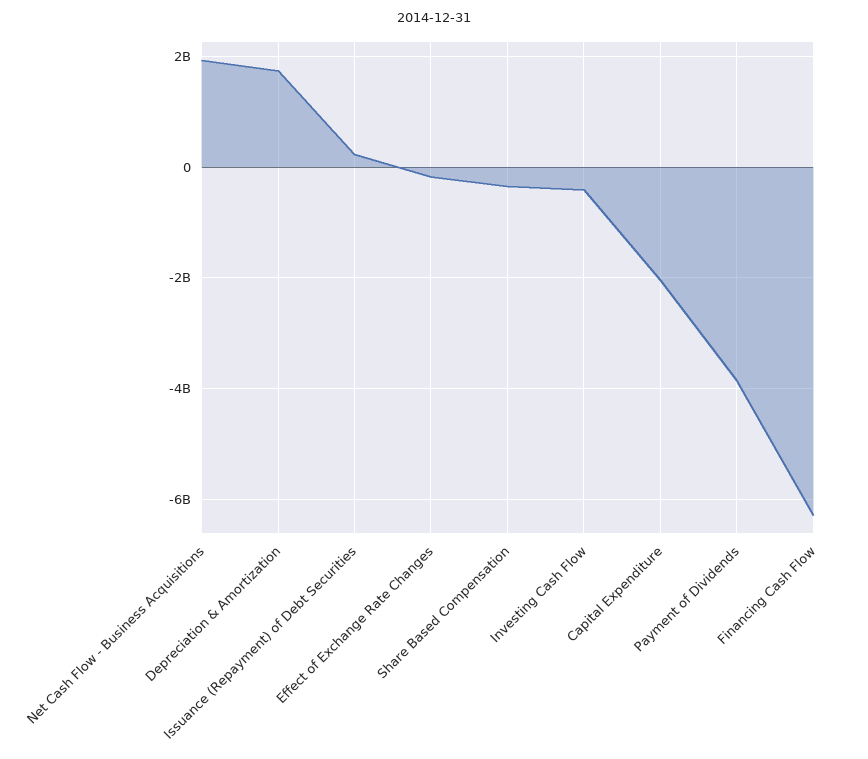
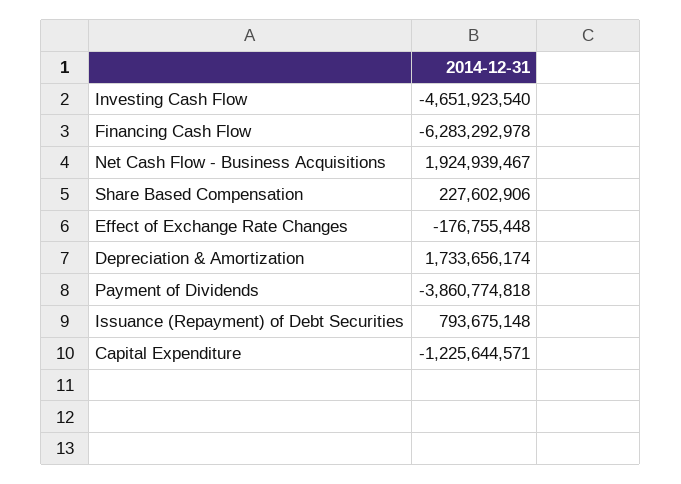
Issuance (Repayment) of Debt Securities: 200000000 -> 793675148
Share Based Compensation: -400000000 -> 227602906
Investing Cash Flow: -400000000 -> -4651923540
Capital Expenditure: -2000000000 -> -1225644571

